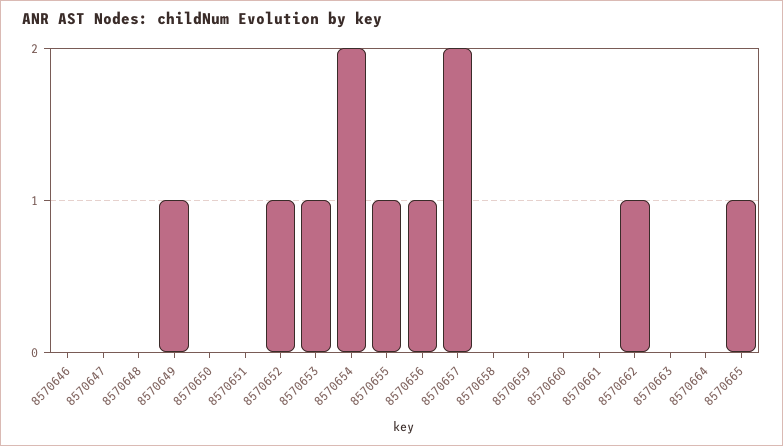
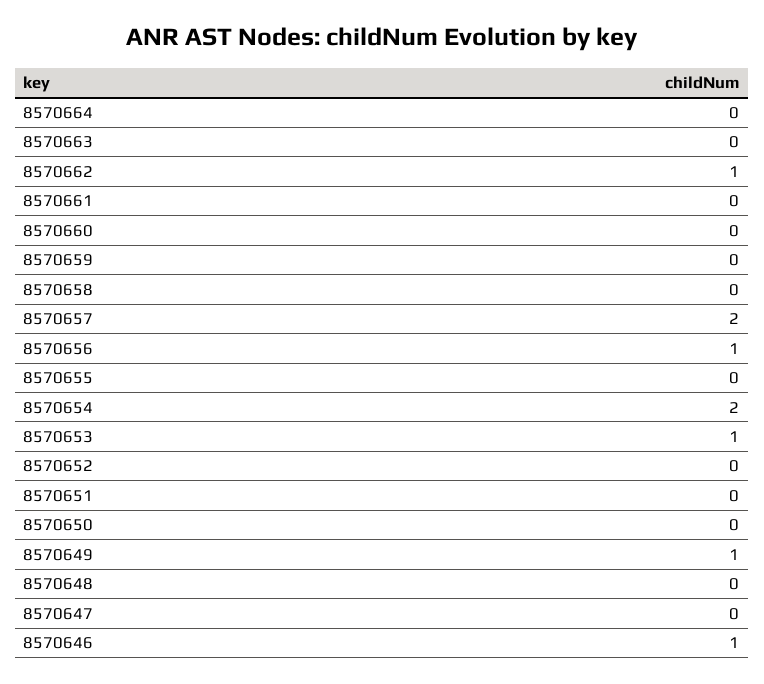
8570646: 0 -> 1
8570652: 1 -> 0
8570655: 1 -> 0
8570665: 1 -> none

